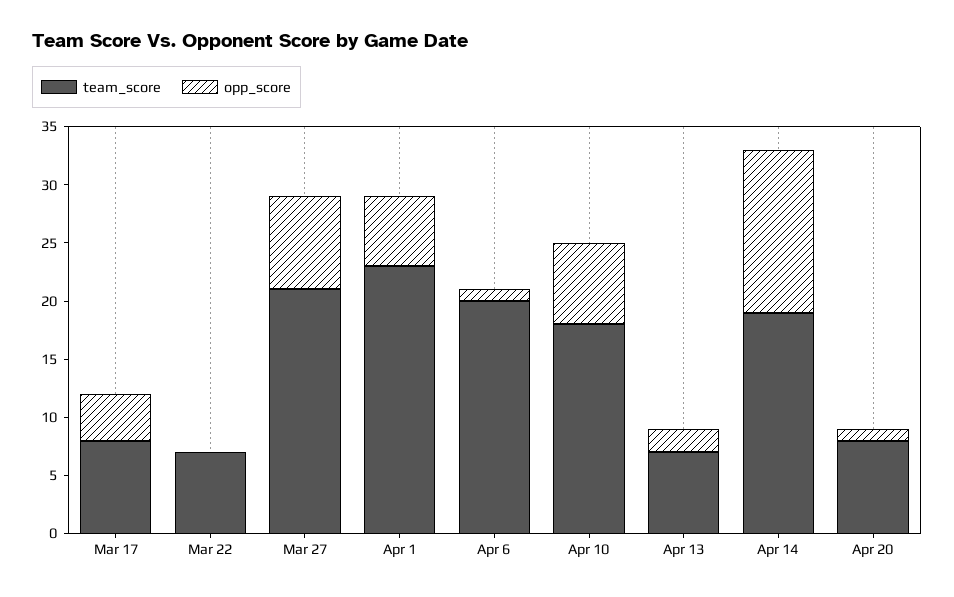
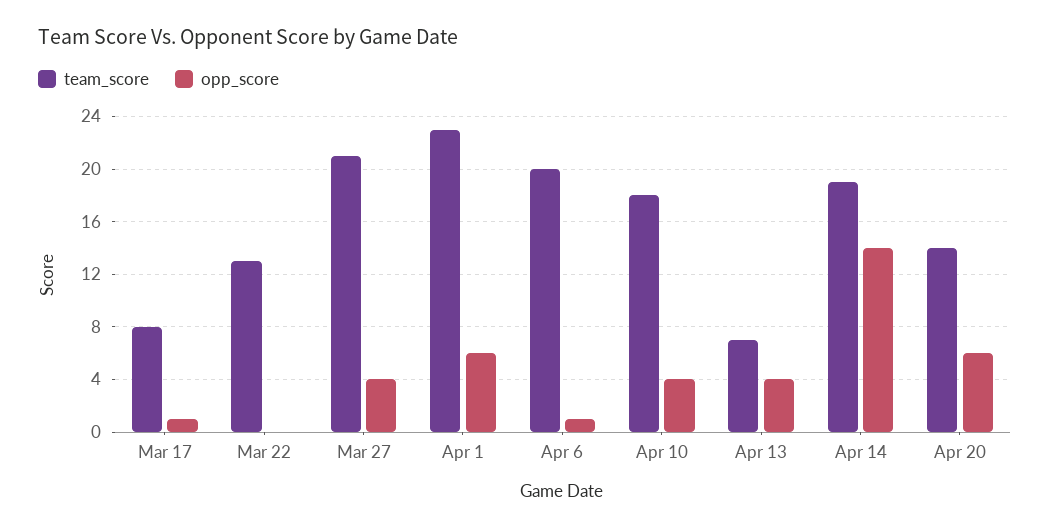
opp_score, Mar 17: 4 -> 1
team_score, Mar 22: 7 -> 13
opp_score, Mar 27: 8 -> 4
opp_score, Apr 10: 7 -> 4
opp_score, Apr 13: 2 -> 4
team_score, Apr 20: 8 -> 14
opp_score, Apr 20: 1 -> 6

